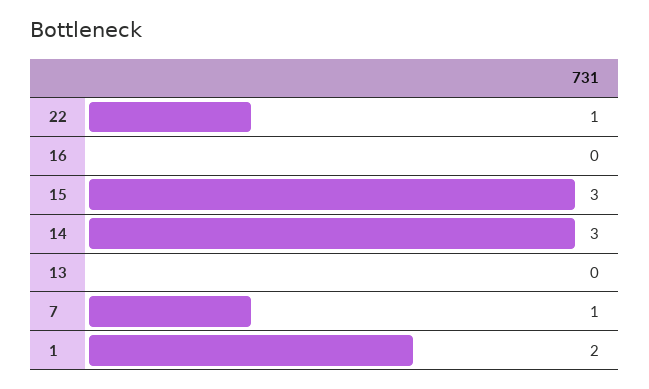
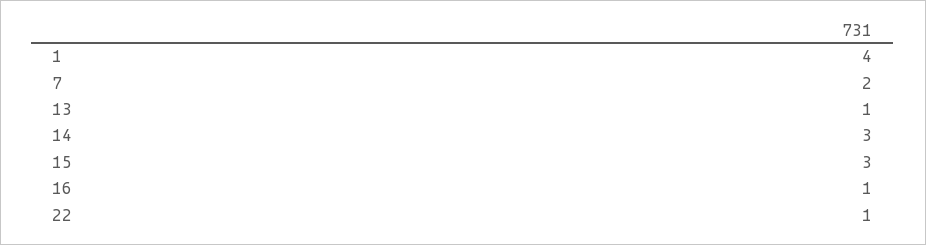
16: 0 -> 1
13: 0 -> 1
7: 1 -> 2
1: 2 -> 4

